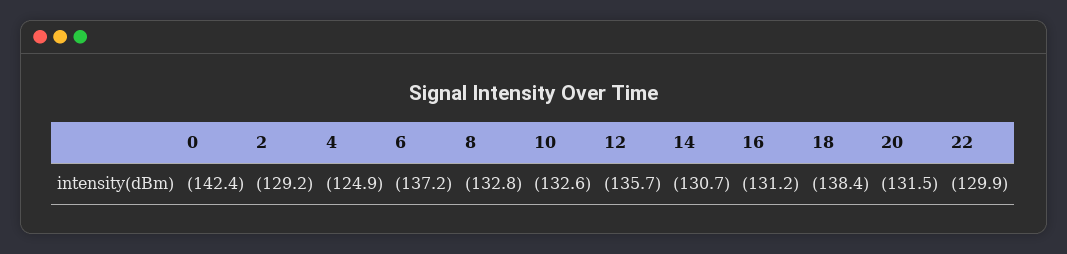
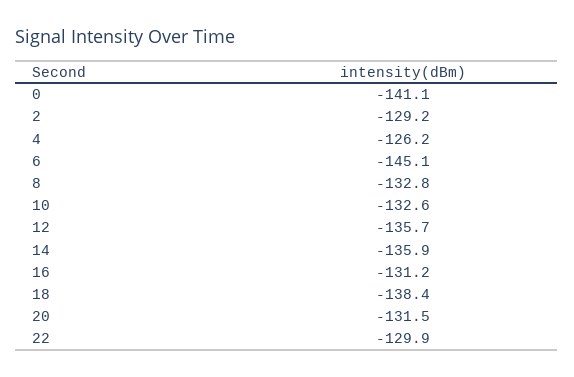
0: -142.4 -> -141.1
4: -124.9 -> -126.2
6: -137.2 -> -145.1
14: -130.7 -> -135.9

